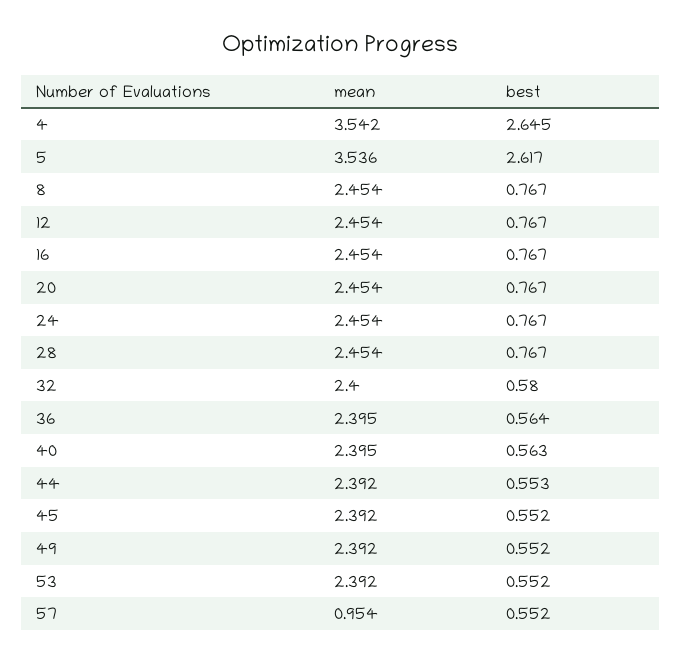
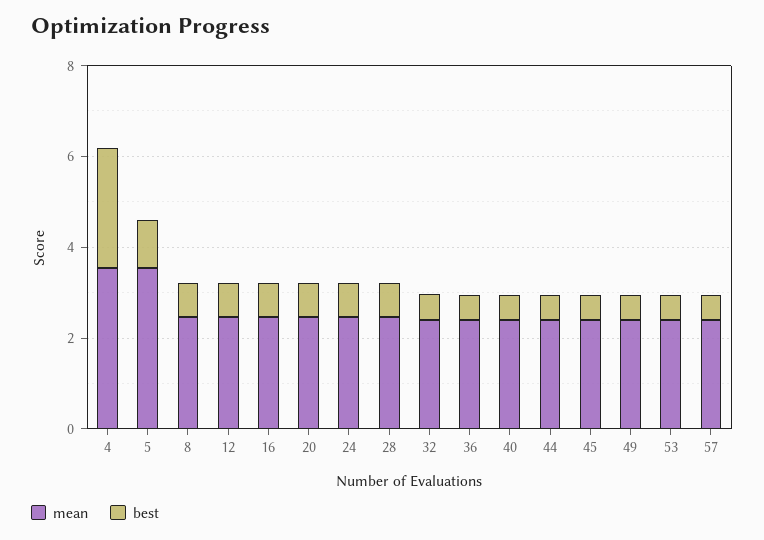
best, 5: 2.617 -> 1
mean, 57: 0.954 -> 2.5

